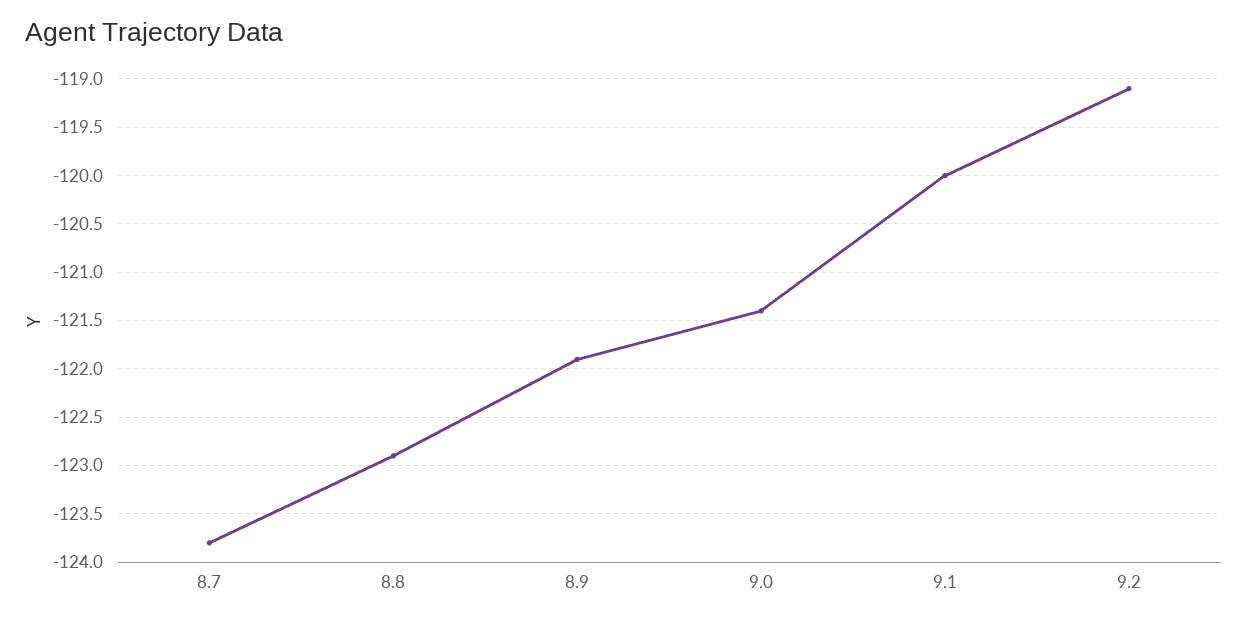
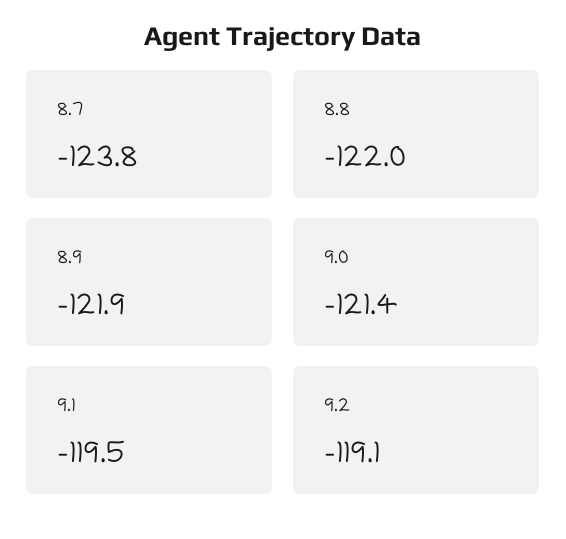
8.8: -122.9 -> -122
9.1: -120 -> -119.5

